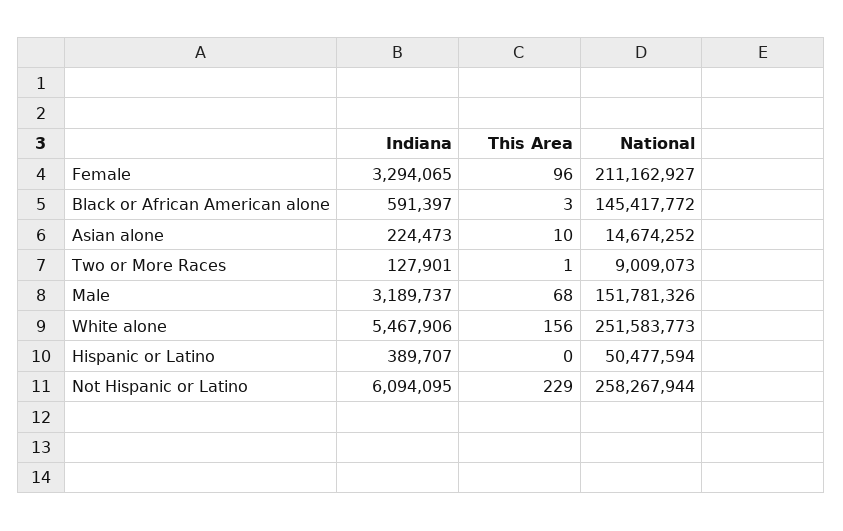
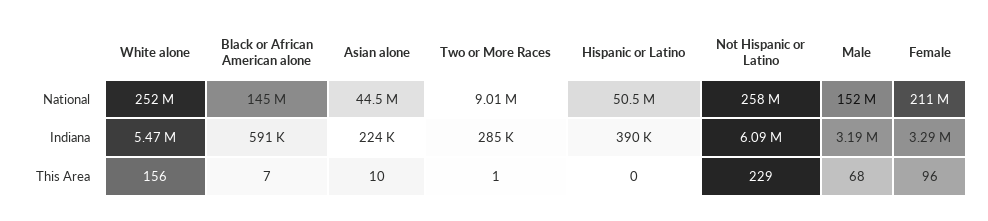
This Area, Black or African American alone: 3 -> 7
National, Asian alone: 14674252 -> 44500000
Indiana, Two or More Races: 127901 -> 285000

